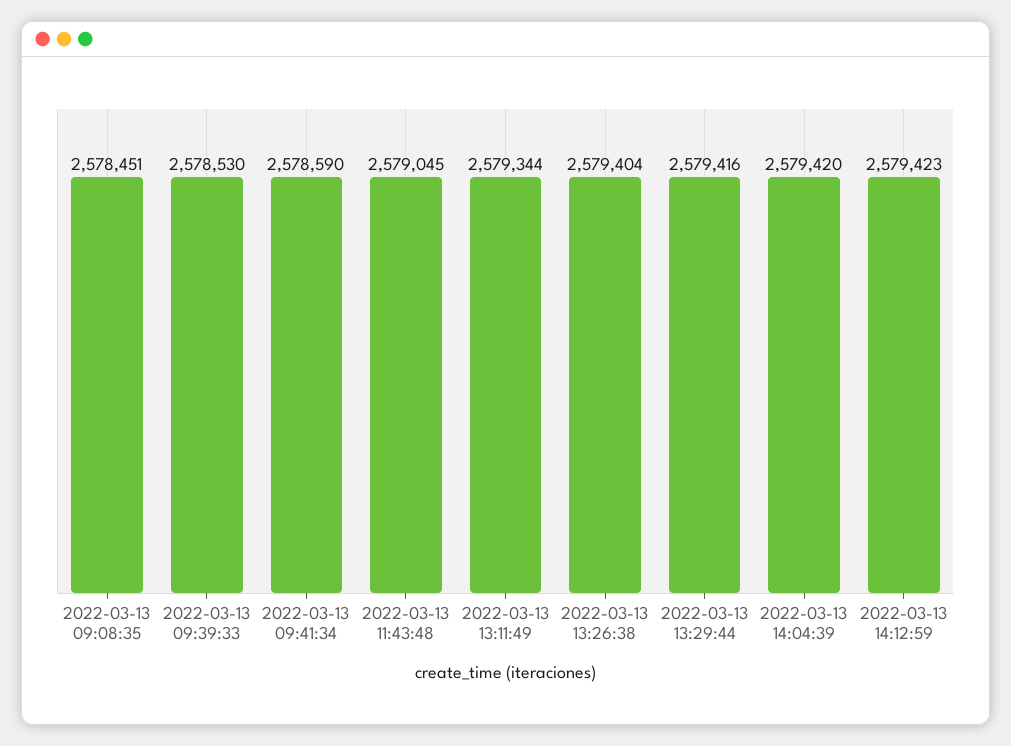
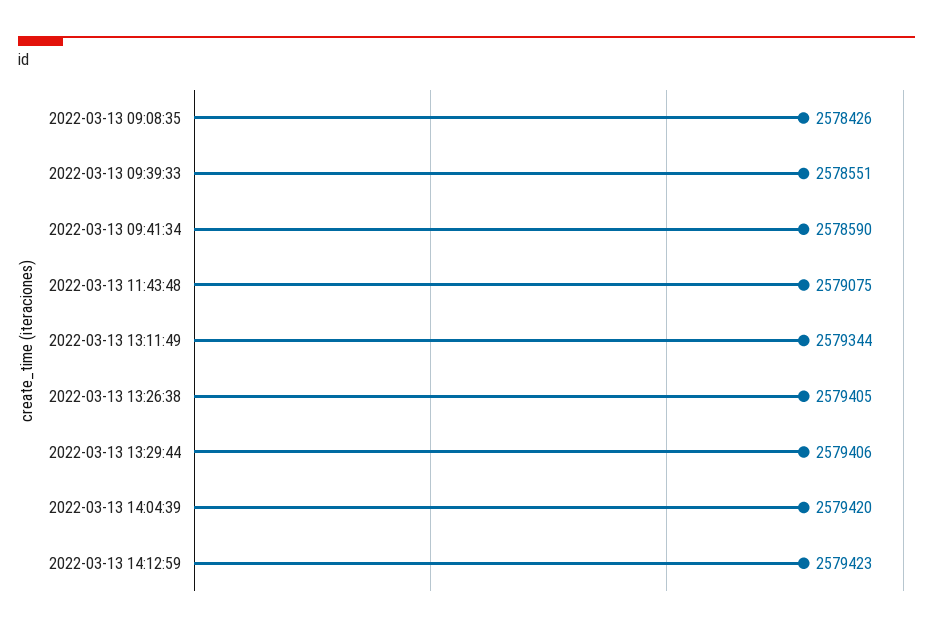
2022-03-13 09:08:35: 2578451 -> 2578426
2022-03-13 09:39:33: 2578530 -> 2578551
2022-03-13 11:43:48: 2579045 -> 2579075
2022-03-13 13:26:38: 2579404 -> 2579405
2022-03-13 13:29:44: 2579416 -> 2579406

